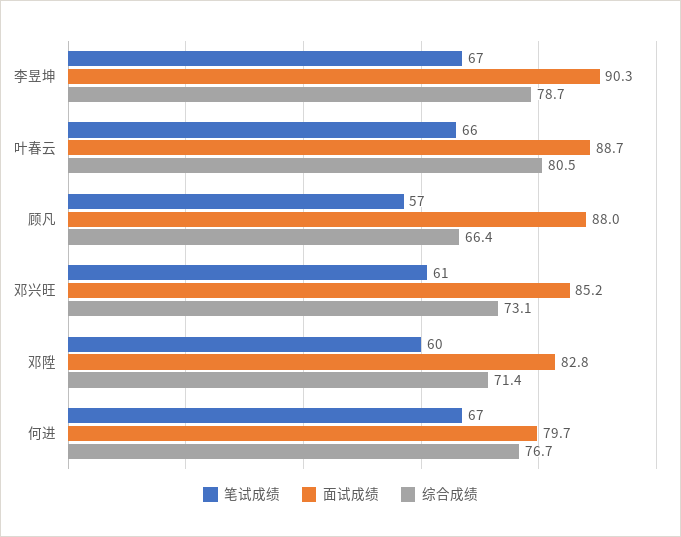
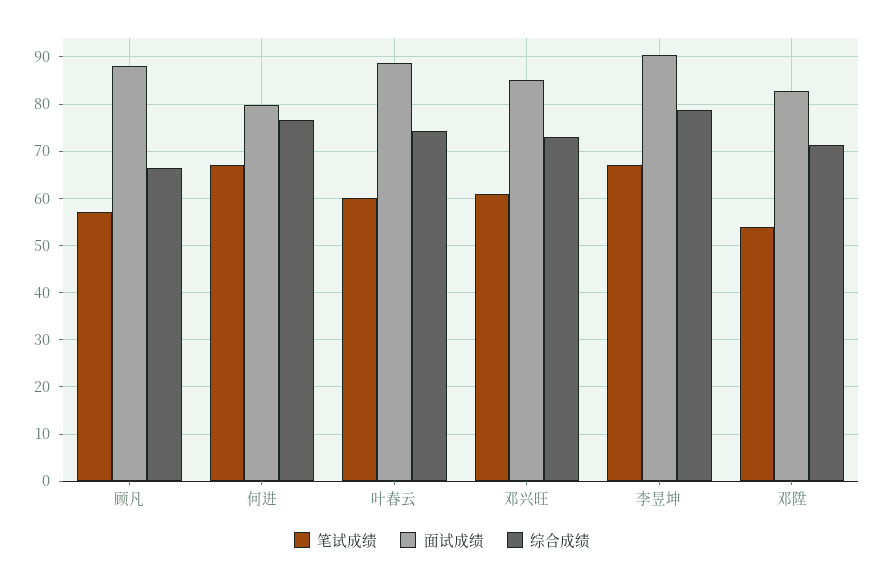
笔试成绩, 叶春云: 66 -> 60
综合成绩, 叶春云: 80.5 -> 74
笔试成绩, 邓陞: 60 -> 54

